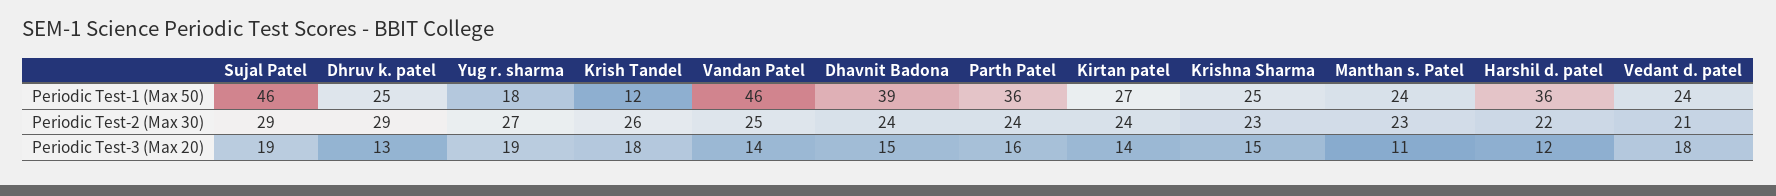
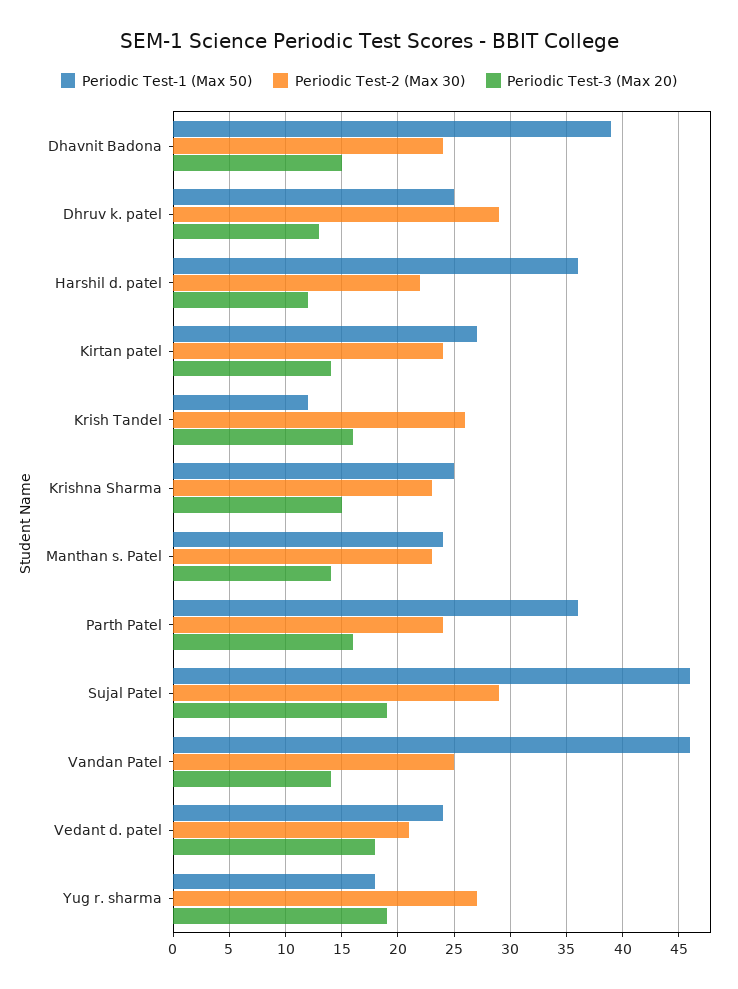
Periodic Test-3 (Max 20), Krish Tandel: 18 -> 16
Periodic Test-3 (Max 20), Manthan s. Patel: 11 -> 14

